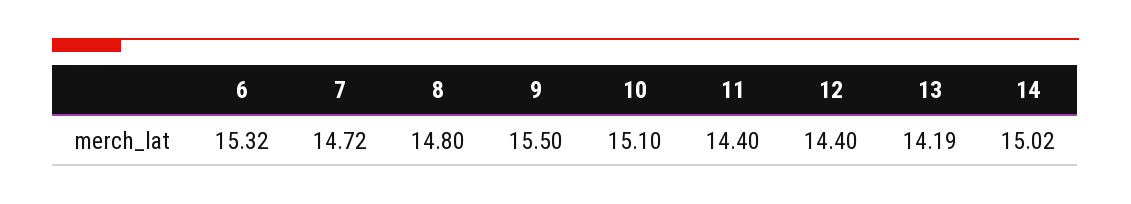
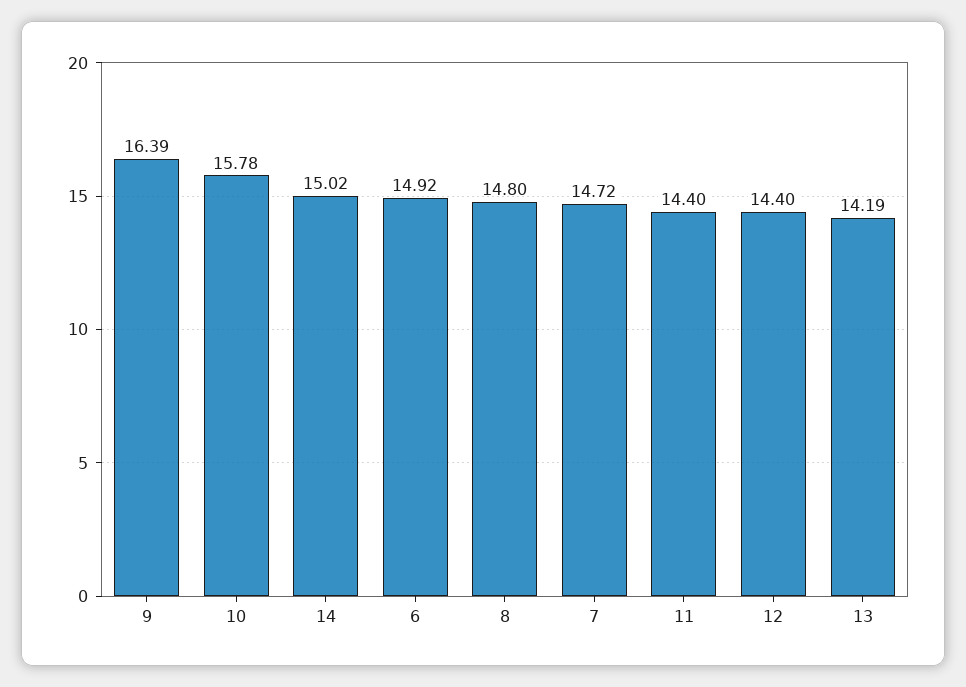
6: 15.32 -> 14.92
9: 15.5 -> 16.39
10: 15.1 -> 15.78

